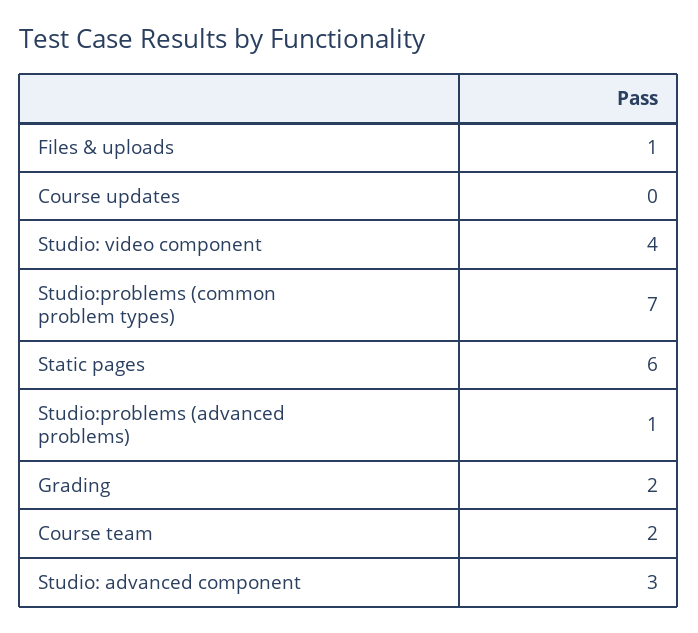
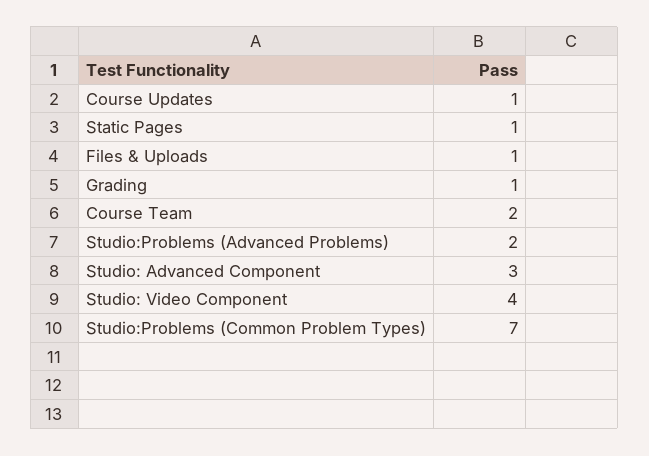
Course updates: 0 -> 1
Static pages: 6 -> 1
Studio:problems (advanced problems): 1 -> 2
Grading: 2 -> 1

